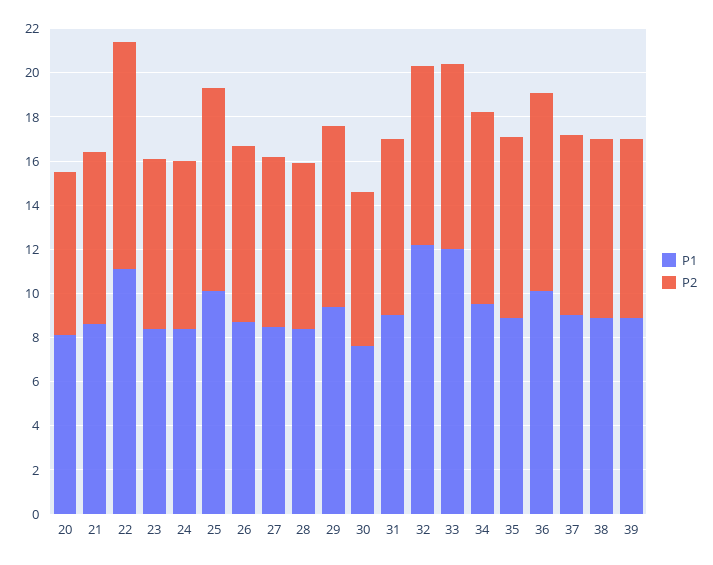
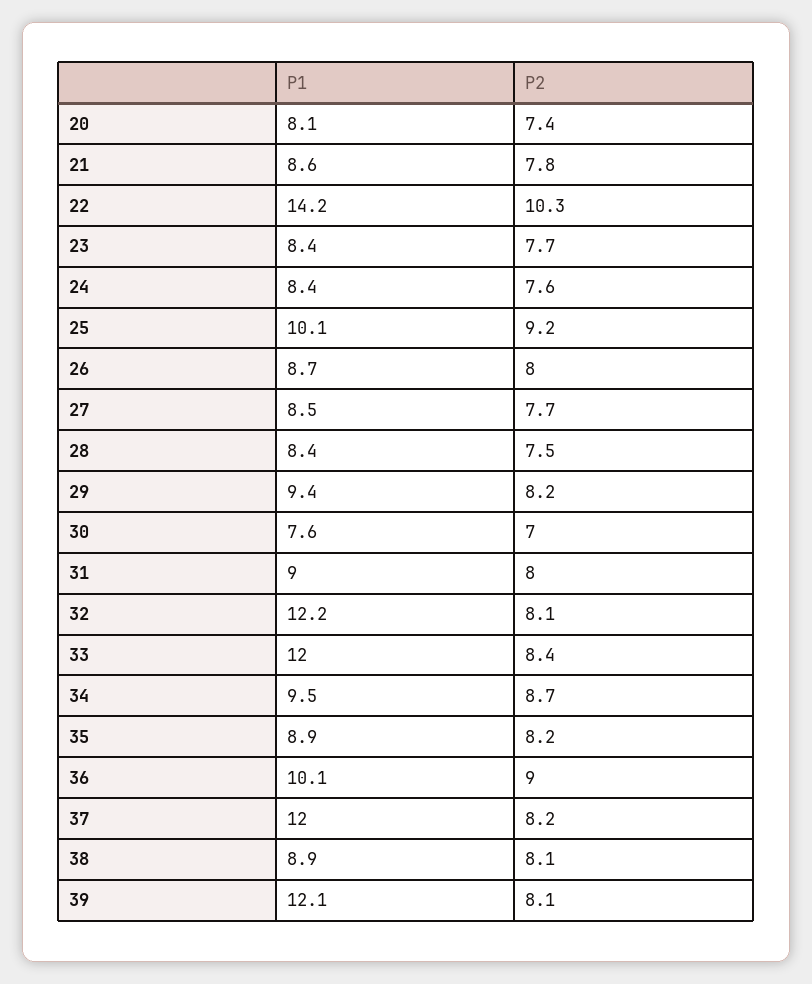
P1, 22: 11 -> 14.2
P1, 37: 9 -> 12
P1, 39: 9 -> 12.1

